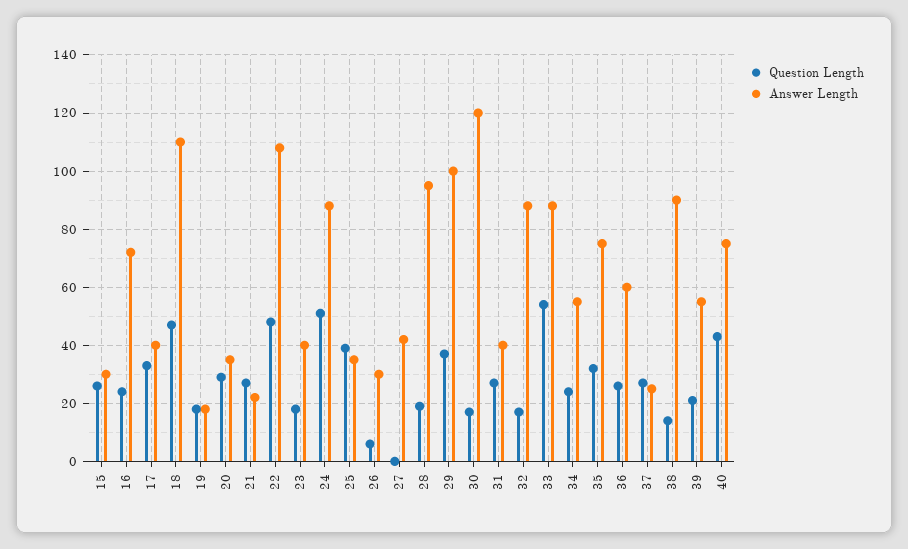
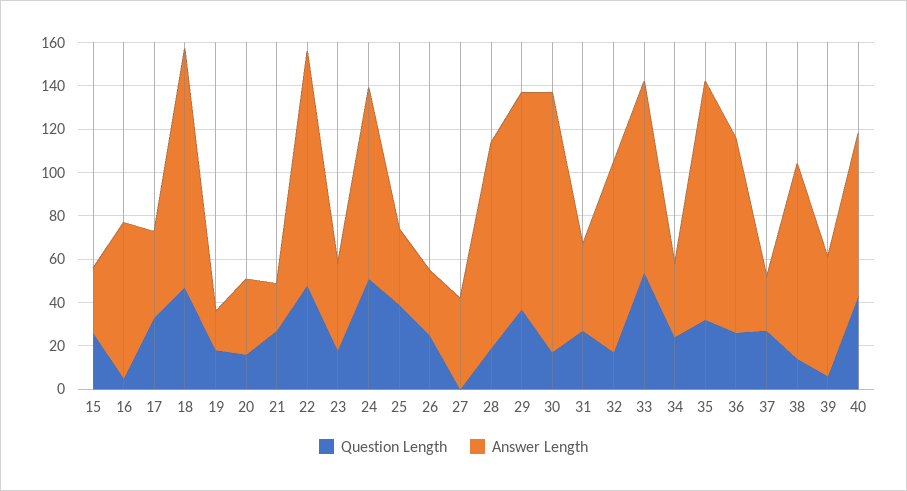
Question Length, 16: 25 -> 5
Question Length, 20: 30 -> 15
Question Length, 26: 5 -> 25
Answer Length, 34: 55 -> 35
Answer Length, 35: 75 -> 110
Answer Length, 36: 60 -> 90
Question Length, 39: 20 -> 5

